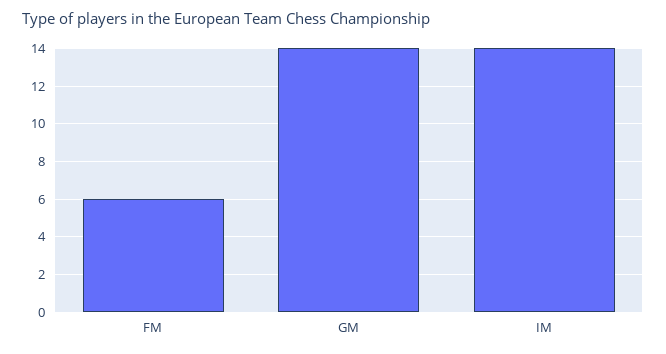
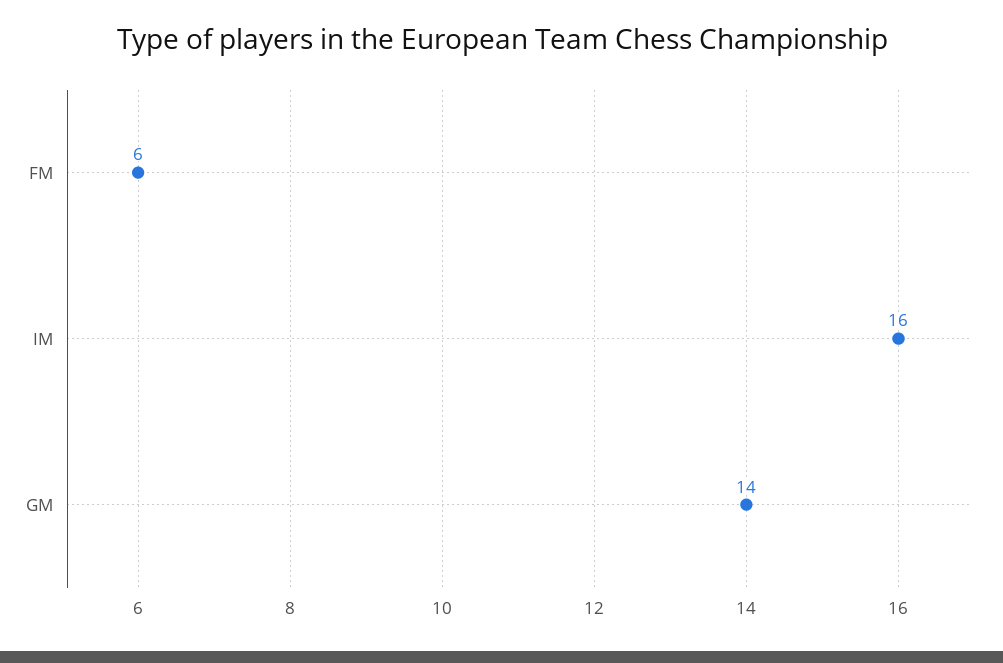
IM: 14 -> 16

